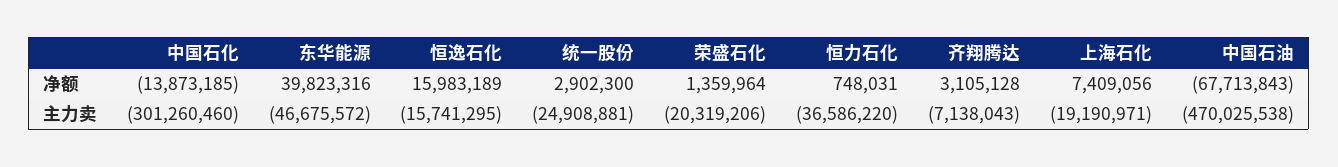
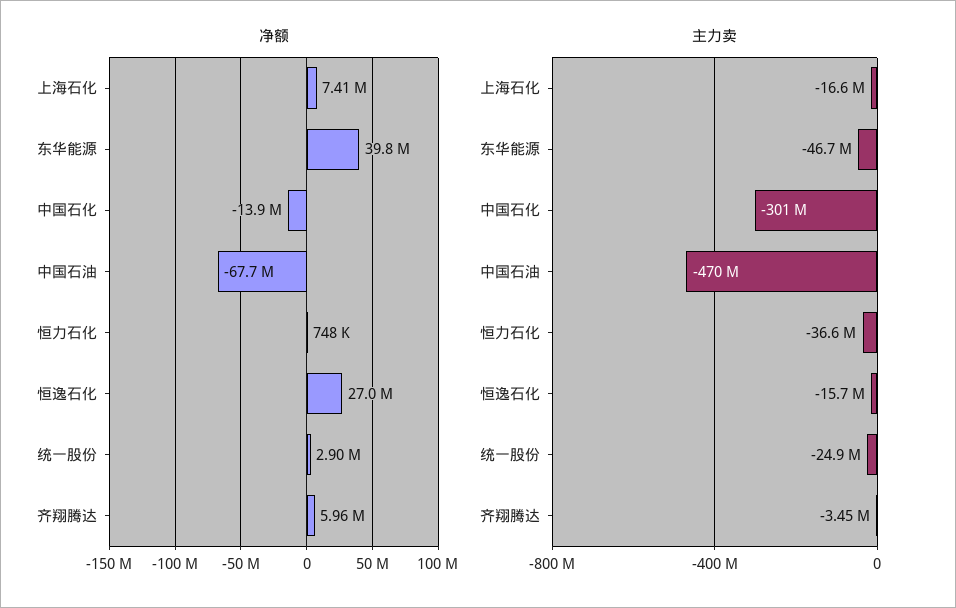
净额, 恒逸石化: 15983189 -> 27000000
净额, 荣盛石化: 1359964 -> none
净额, 齐翔腾达: 3105128 -> 5960000
主力卖, 荣盛石化: -20319206 -> none
主力卖, 齐翔腾达: -7138043 -> -3450000
主力卖, 上海石化: -19190971 -> -16600000

